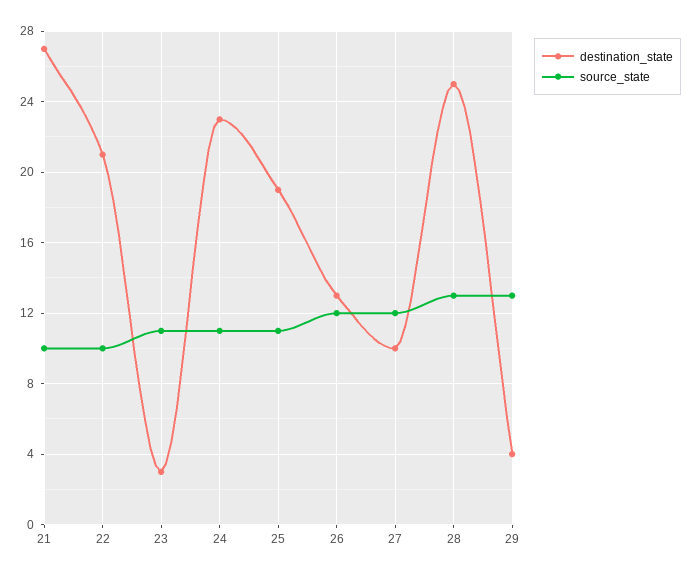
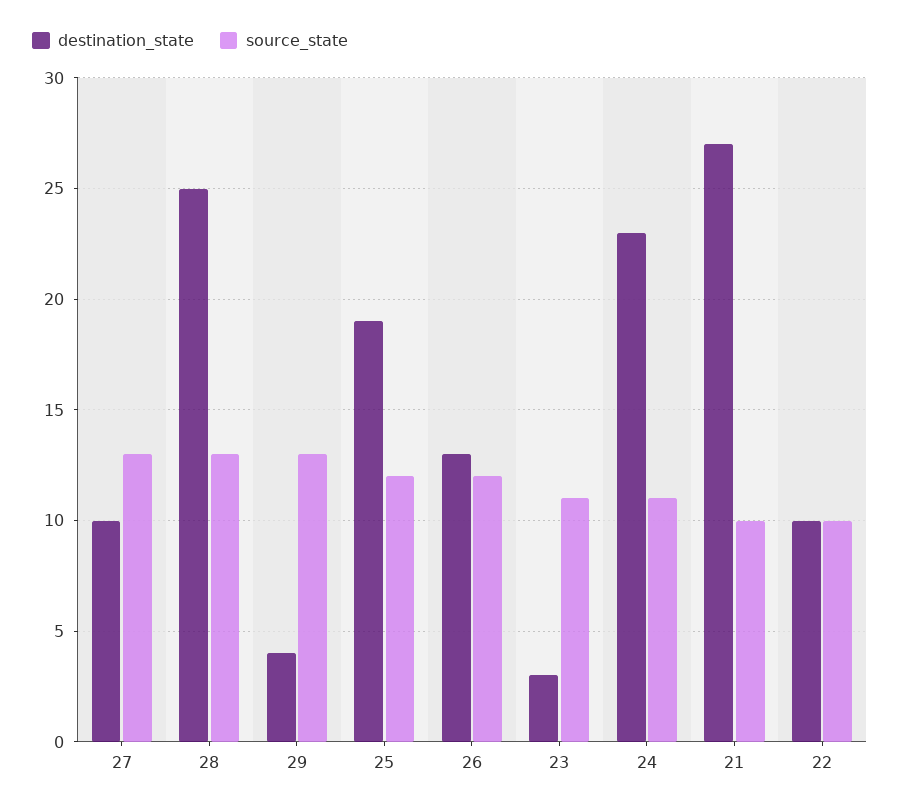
destination_state, 22: 21 -> 10
source_state, 25: 11 -> 12
source_state, 27: 12 -> 13

